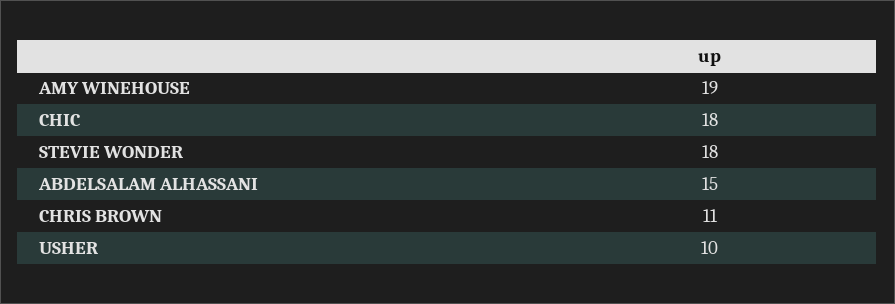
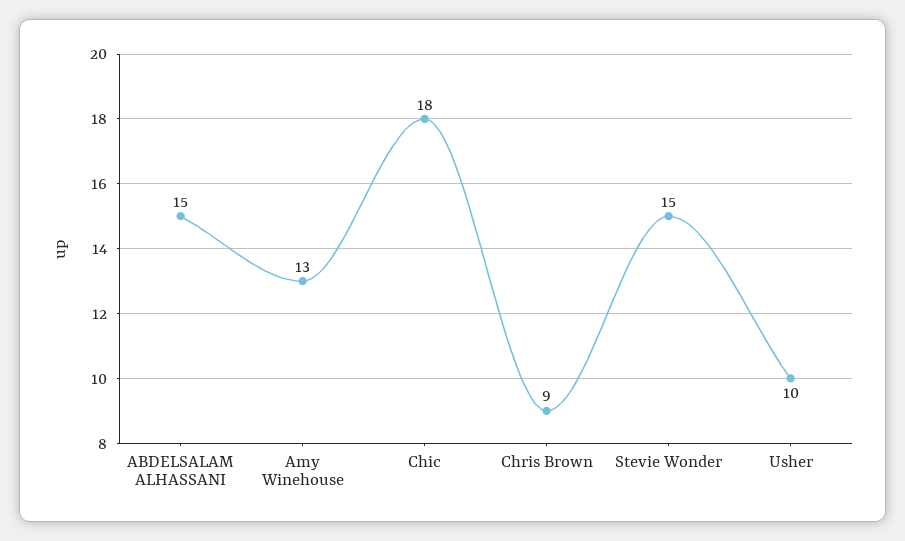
AMY WINEHOUSE: 19 -> 13
STEVIE WONDER: 18 -> 15
CHRIS BROWN: 11 -> 9

